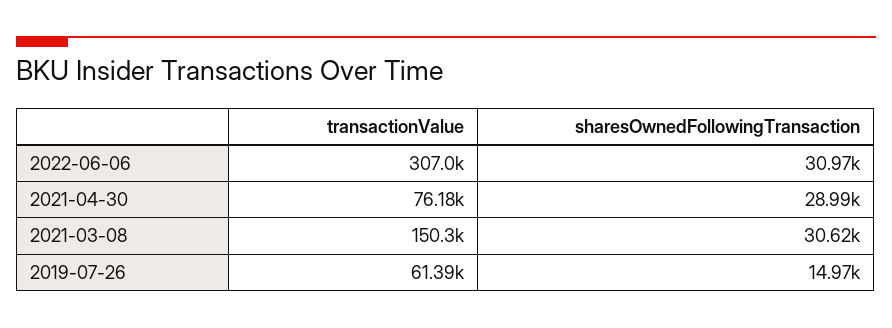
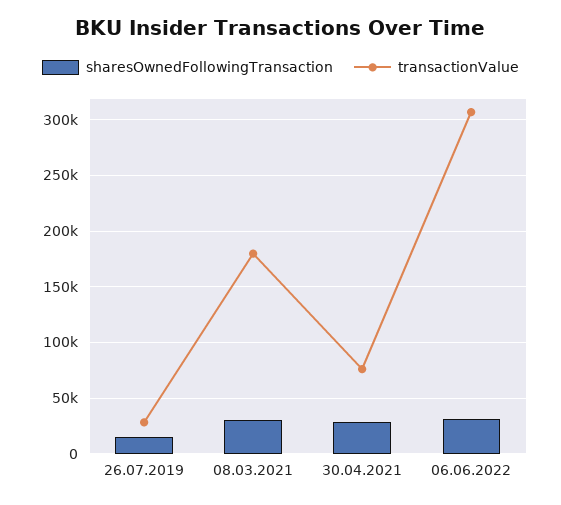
transactionValue, 2021-03-08: 150300 -> 180000
transactionValue, 2019-07-26: 61390 -> 30000

